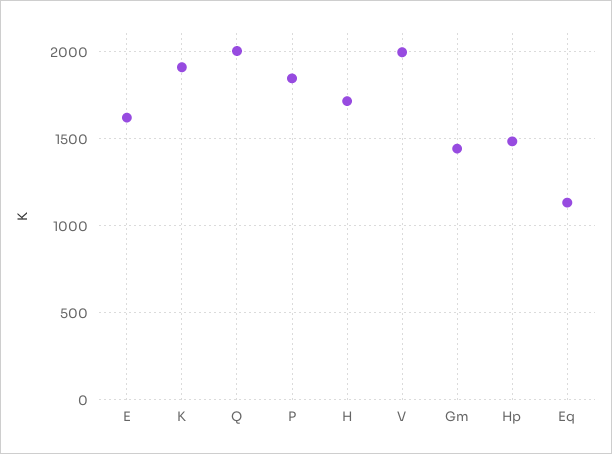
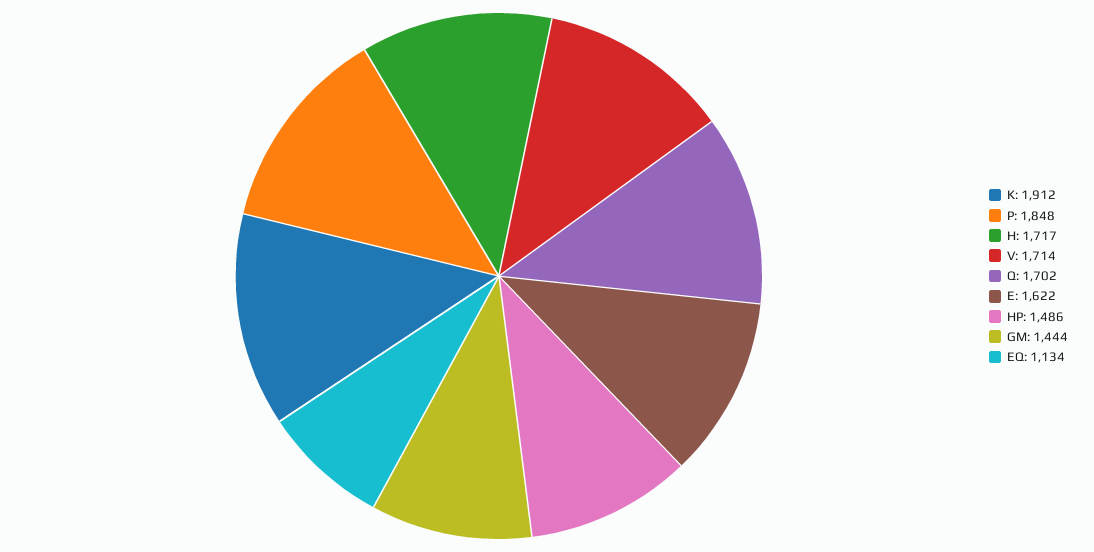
Q: 2000 -> 1702
V: 2000 -> 1714

